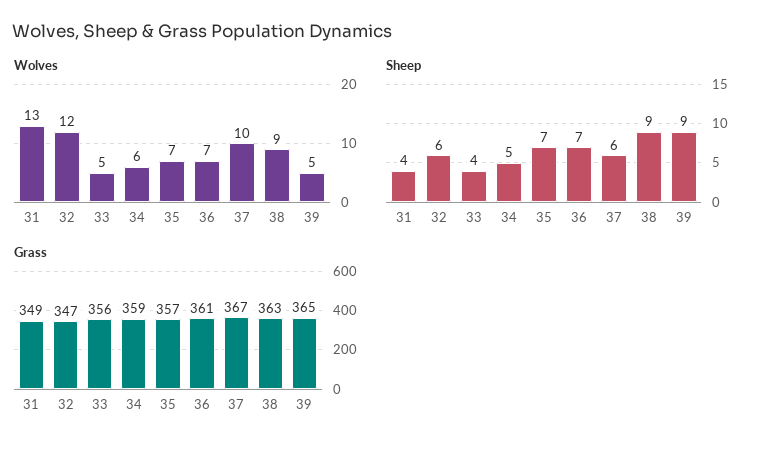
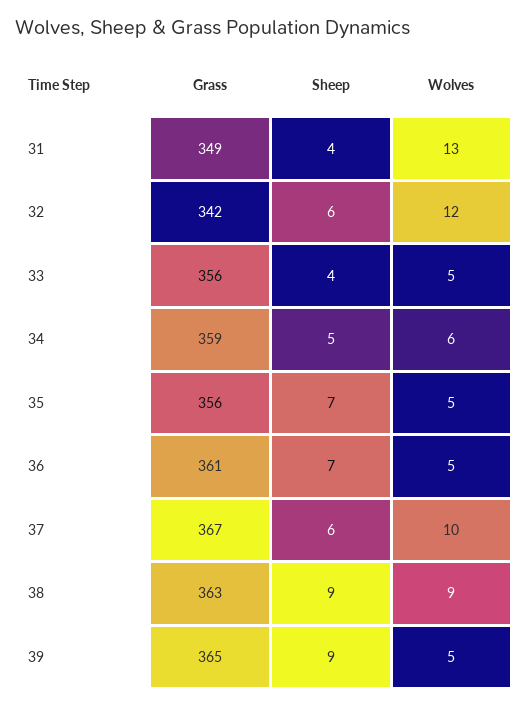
Wolves, 35: 7 -> 5
Wolves, 36: 7 -> 5
Grass, 32: 347 -> 342
Grass, 35: 357 -> 356

